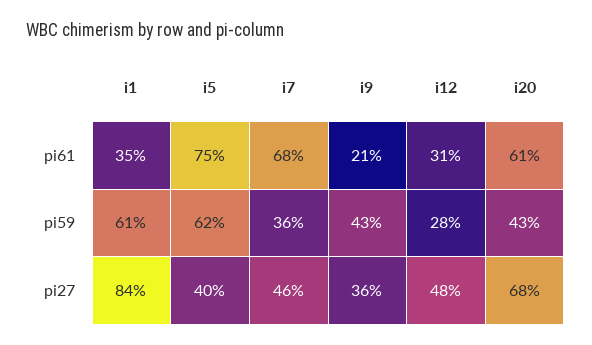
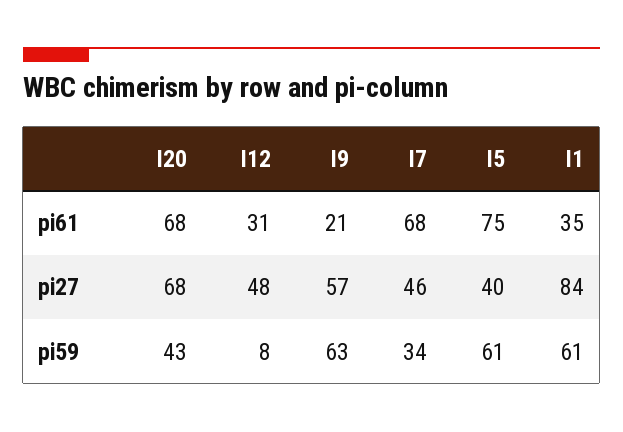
i20, pi61: 61 -> 68
i5, pi59: 62 -> 61
i7, pi59: 36 -> 34
i9, pi59: 43 -> 63
i12, pi59: 28 -> 8
i9, pi27: 36 -> 57

